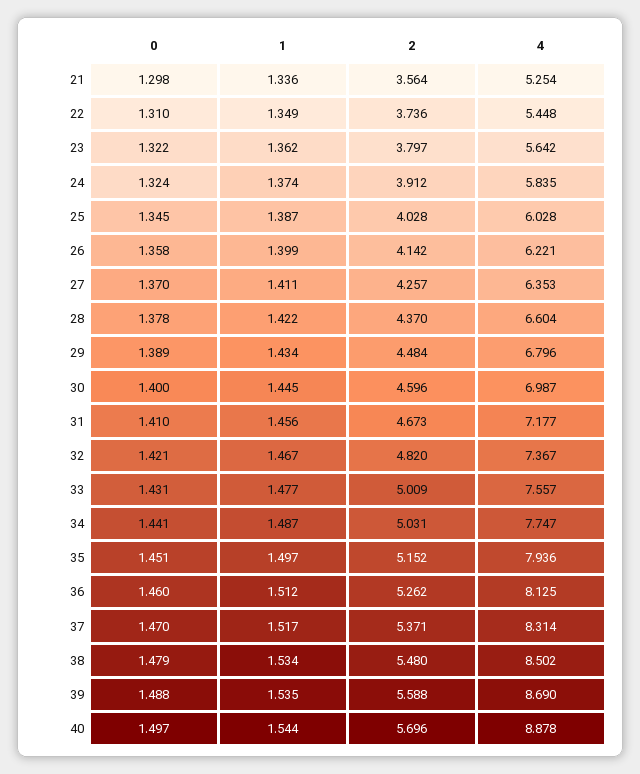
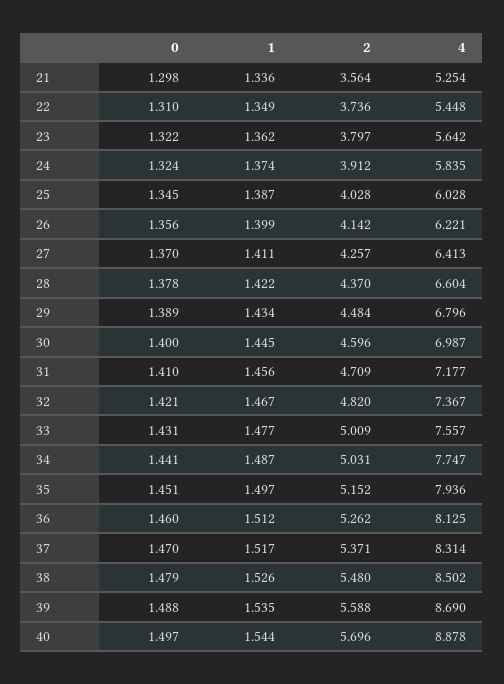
0, 26: 1.358 -> 1.356
4, 27: 6.353 -> 6.413
2, 31: 4.673 -> 4.709
1, 38: 1.534 -> 1.526

